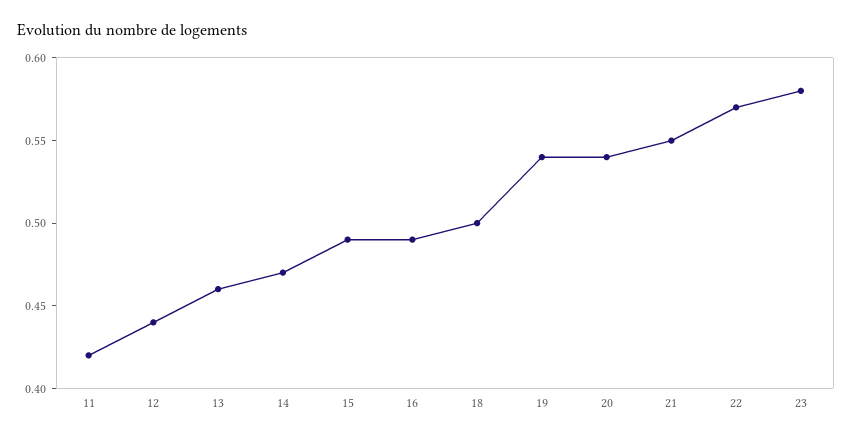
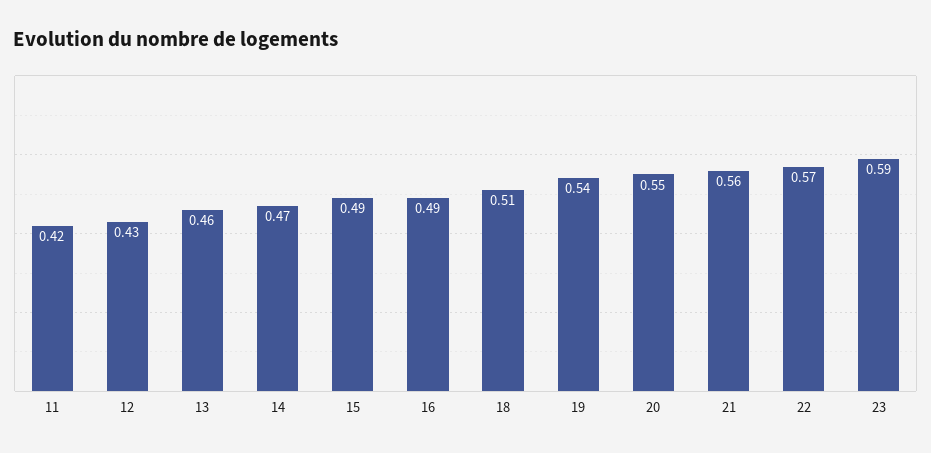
12: 0.44 -> 0.43
18: 0.5 -> 0.51
20: 0.54 -> 0.55
21: 0.55 -> 0.56
23: 0.58 -> 0.59

